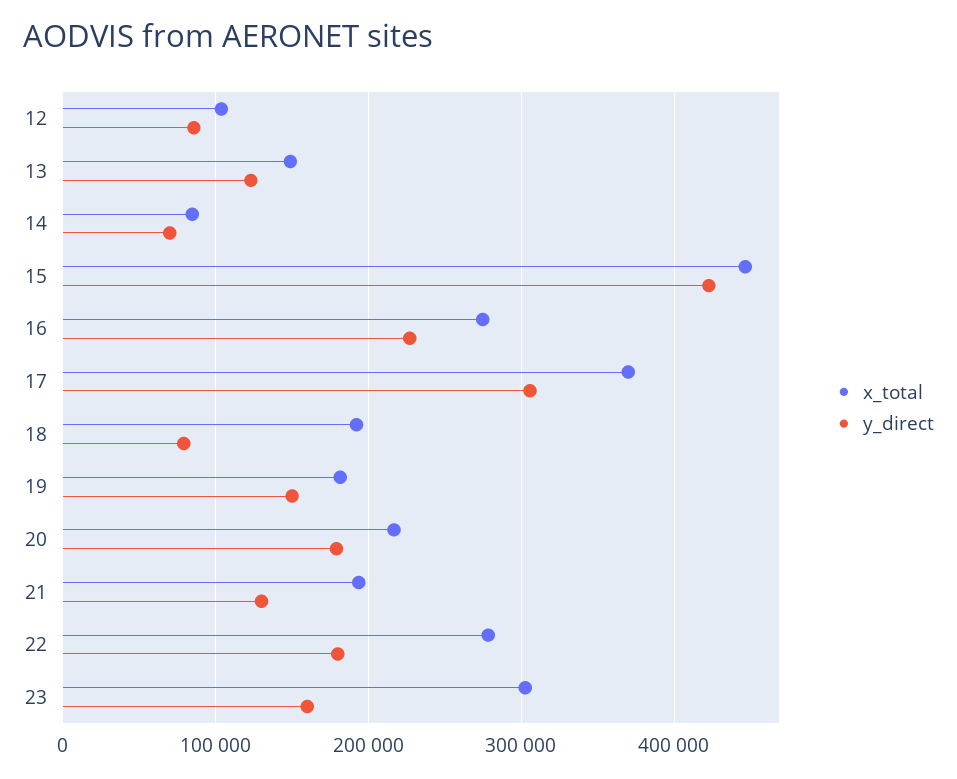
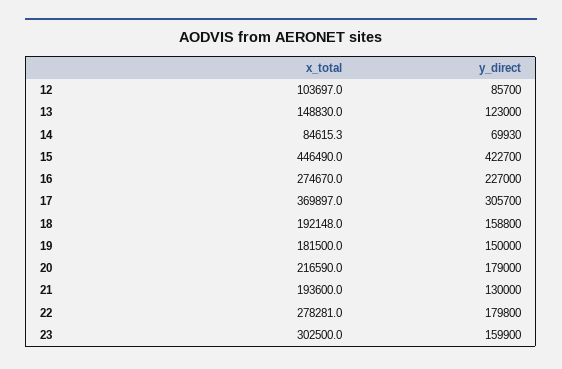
y_direct, 18: 80000 -> 158800

